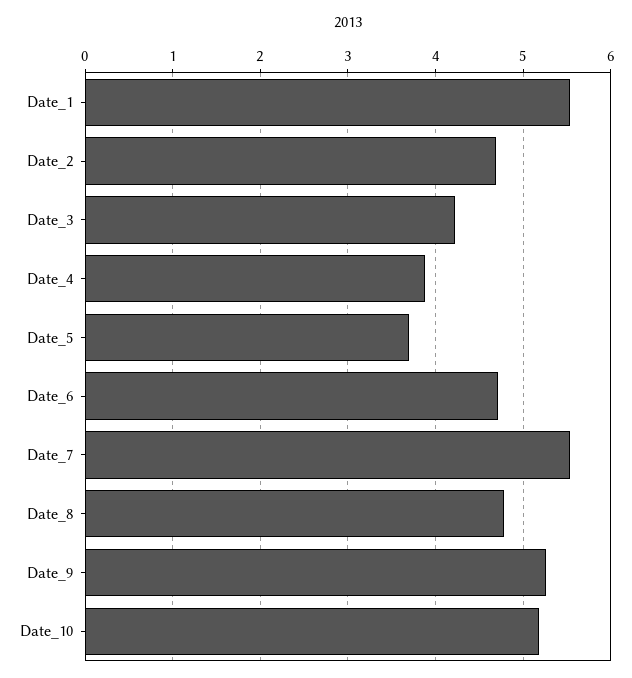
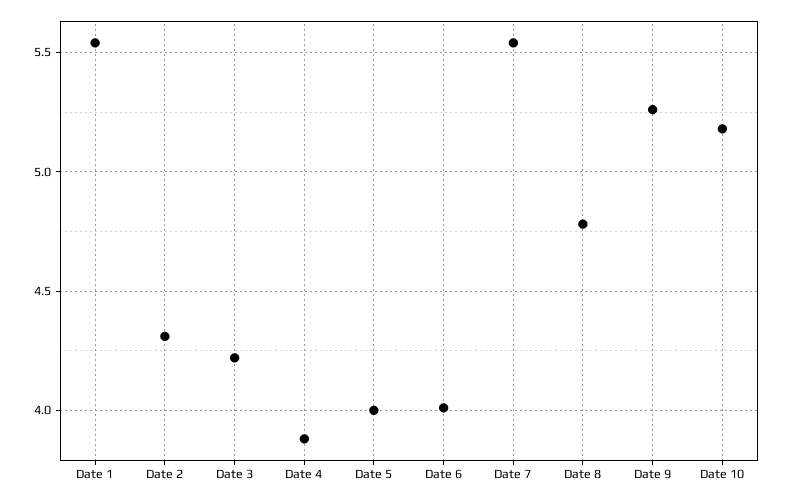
Date_2: 4.7 -> 4.3
Date_5: 3.7 -> 4
Date_6: 4.7 -> 4

